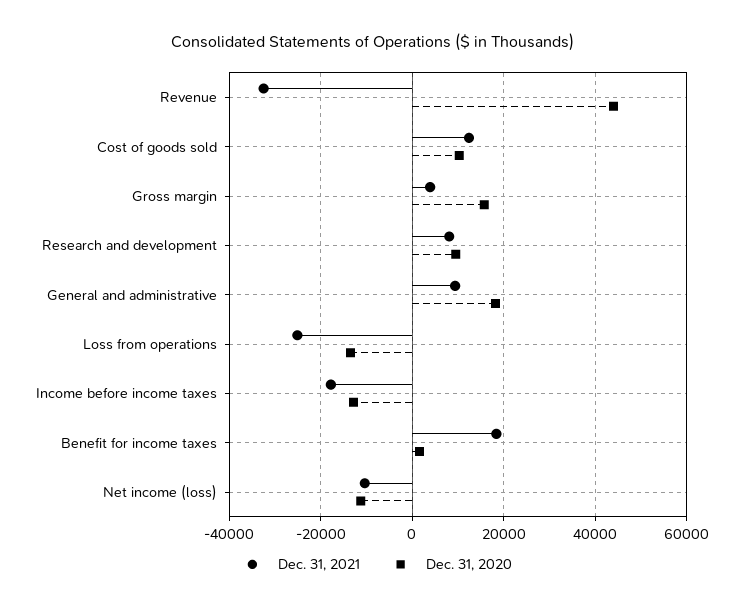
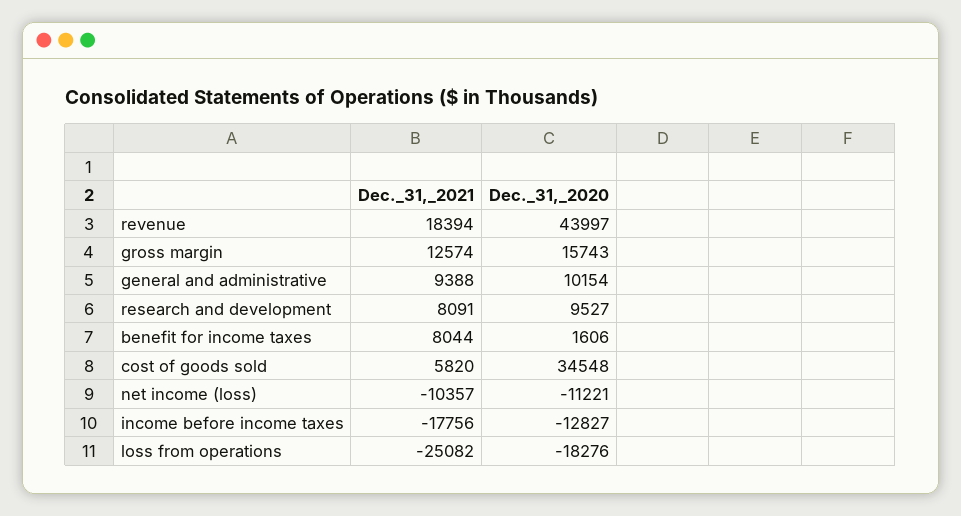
Dec. 31, 2021, Revenue: -32000 -> 18394
Dec. 31, 2021, Cost of goods sold: 12000 -> 5820
Dec. 31, 2020, Cost of goods sold: 10000 -> 34548
Dec. 31, 2021, Gross margin: 4000 -> 12574
Dec. 31, 2020, General and administrative: 18000 -> 10154
Dec. 31, 2020, Loss from operations: -14000 -> -18276
Dec. 31, 2021, Benefit for income taxes: 18000 -> 8044

